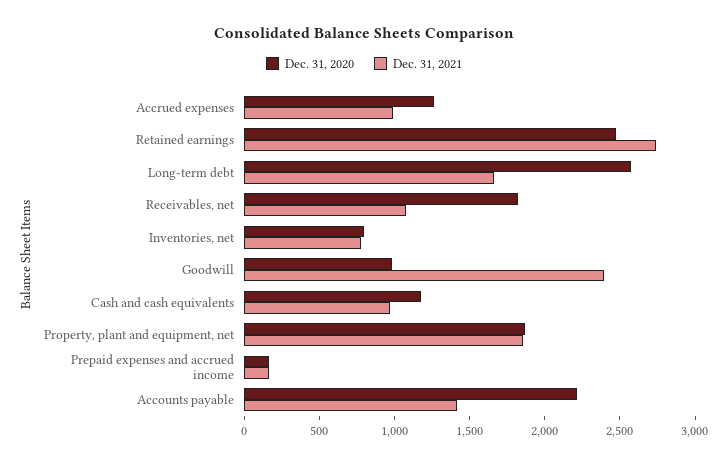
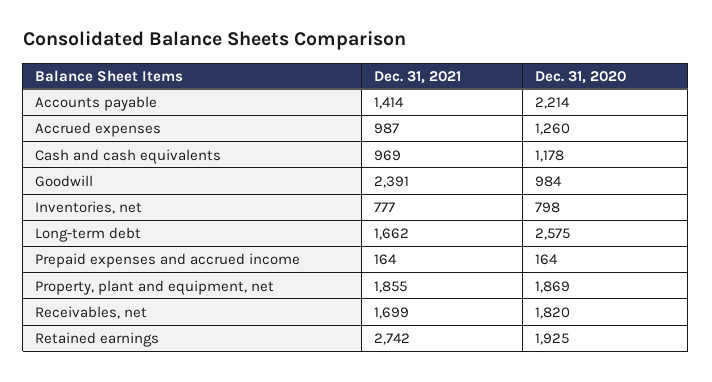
Dec. 31, 2020, Retained earnings: 2500 -> 1925
Dec. 31, 2021, Receivables, net: 1100 -> 1699

